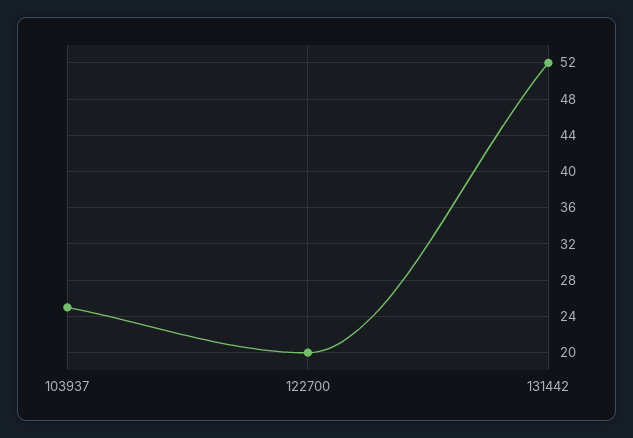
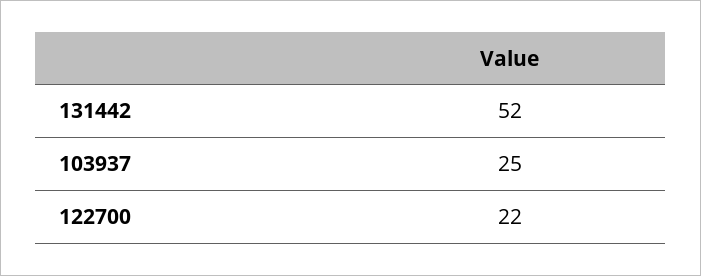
122700: 20 -> 22

